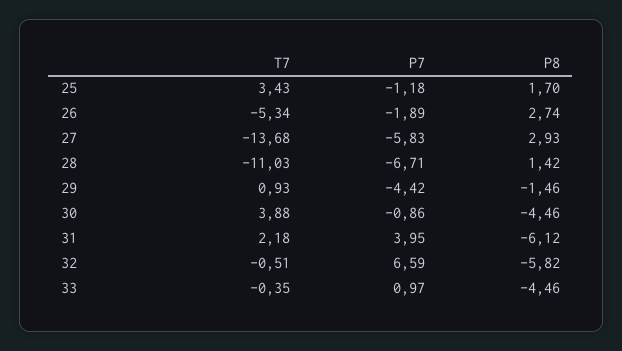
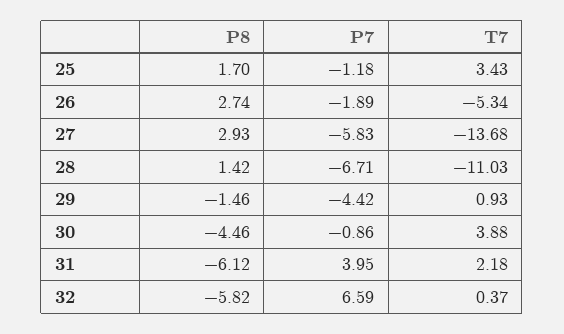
T7, 32: -0.51 -> 0.37
T7, 33: -0.35 -> none
P7, 33: 0.97 -> none
P8, 33: -4.46 -> none

